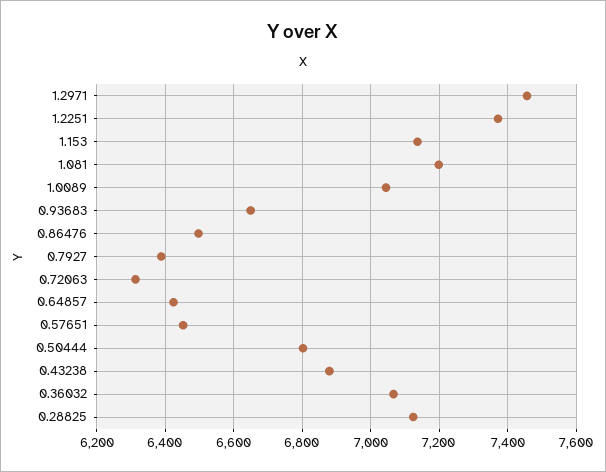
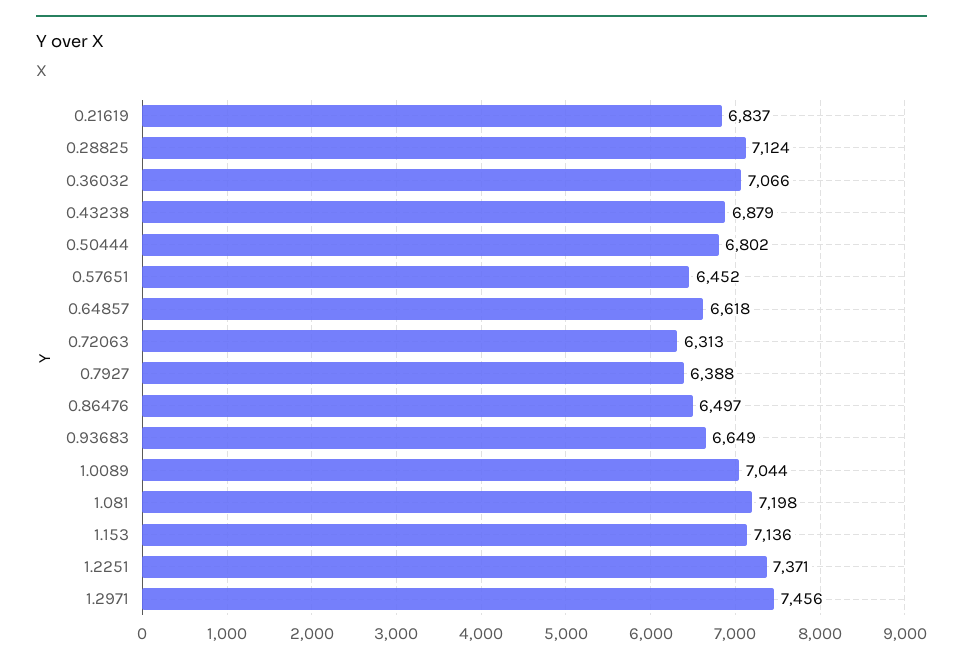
0.64857: 6420 -> 6618
0.21619: none -> 6837

